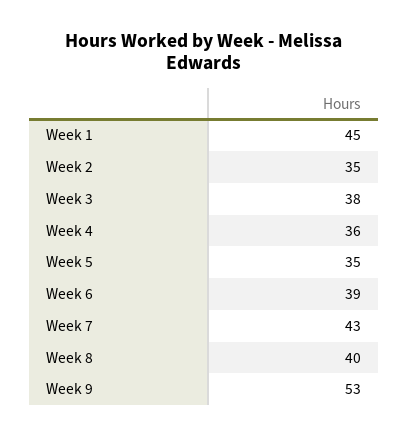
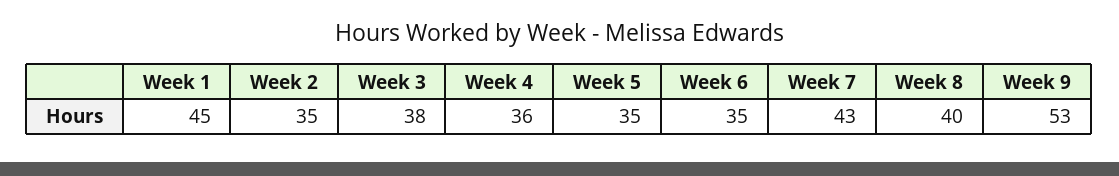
Week 6: 39 -> 35

